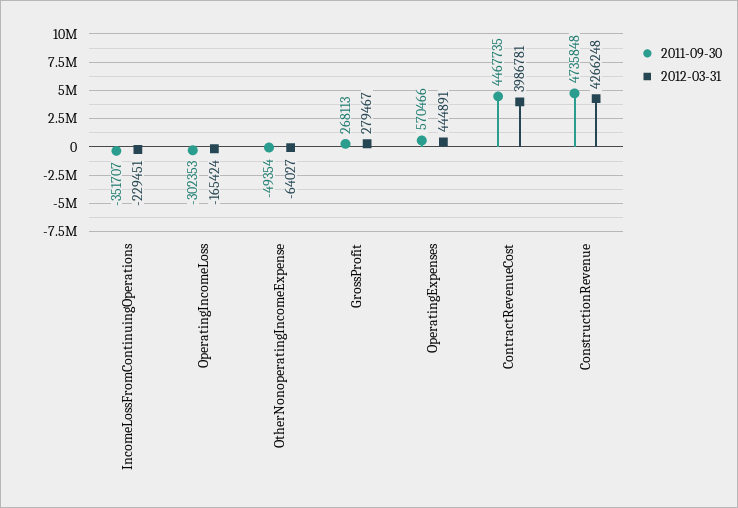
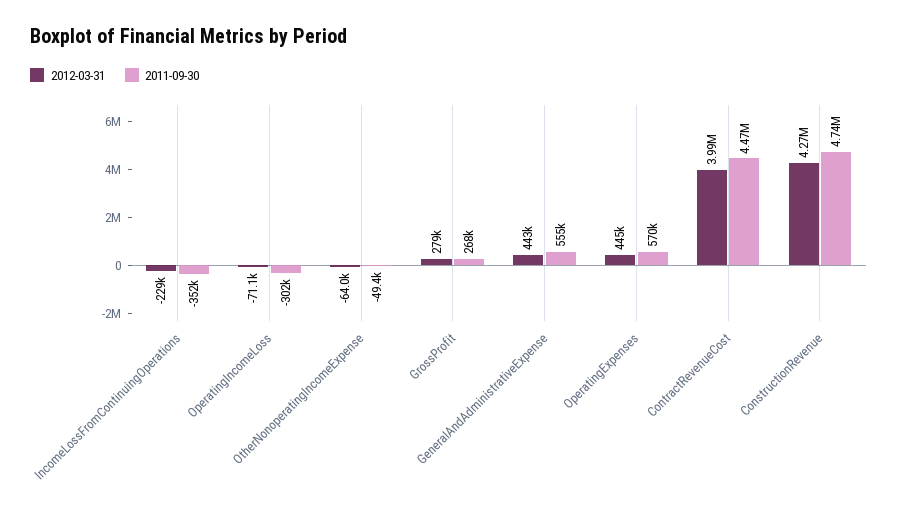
2012-03-31, OperatingIncomeLoss: -165424 -> -71100
2012-03-31, GeneralAndAdministrativeExpense: none -> 443000
2011-09-30, GeneralAndAdministrativeExpense: none -> 555000

